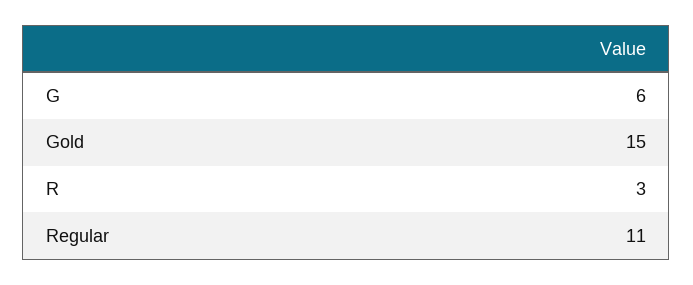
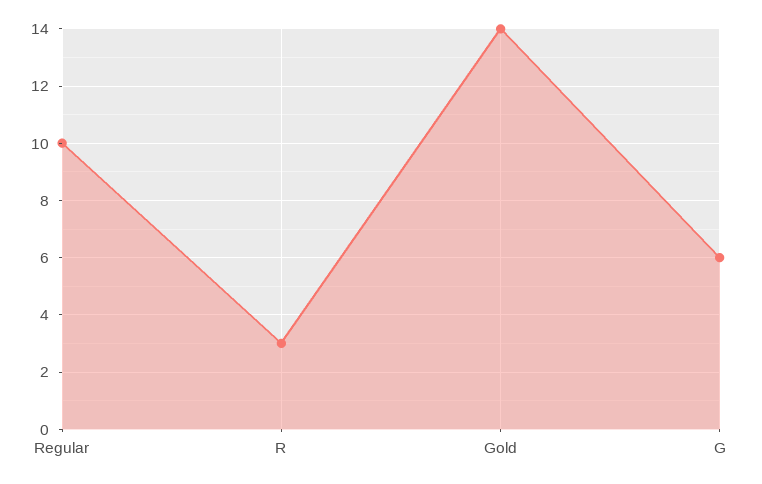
Gold: 15 -> 14
Regular: 11 -> 10

